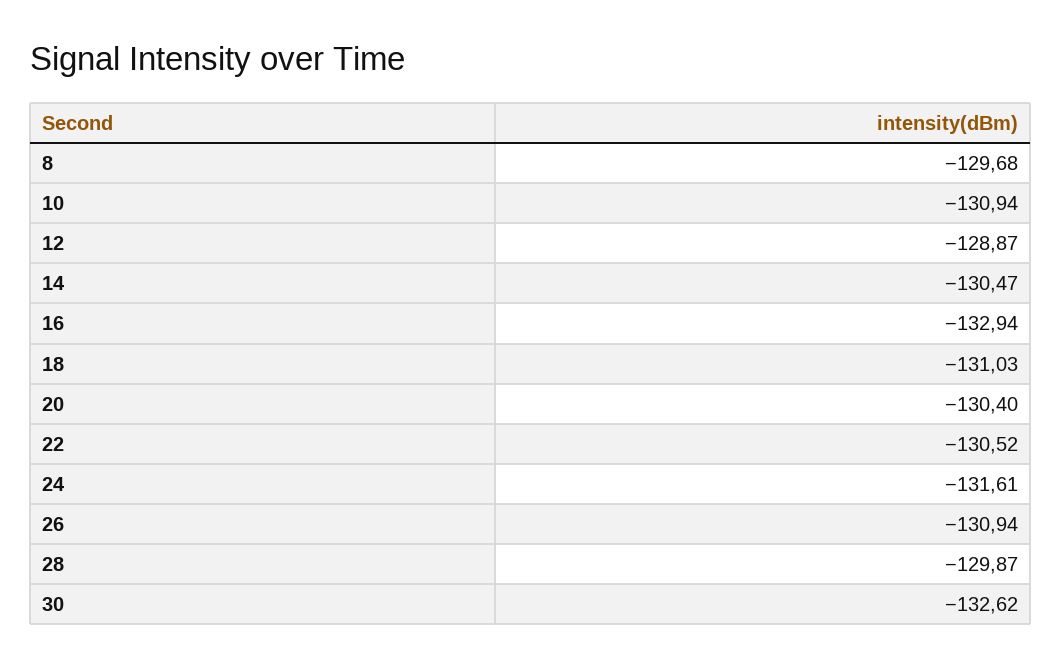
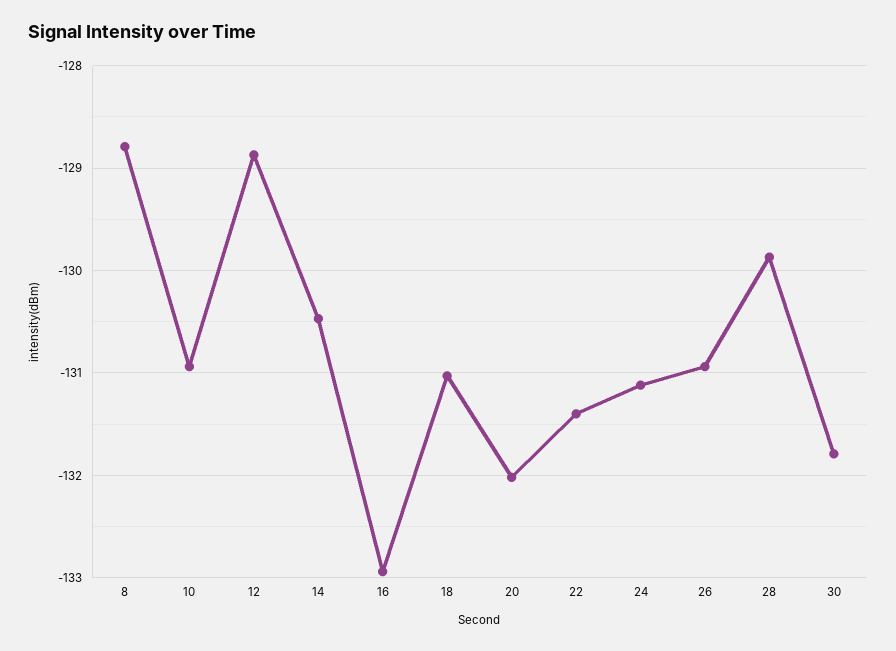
8: -129.68 -> -128.8
20: -130.4 -> -132
22: -130.52 -> -131.4
24: -131.61 -> -131.1
30: -132.62 -> -131.8

